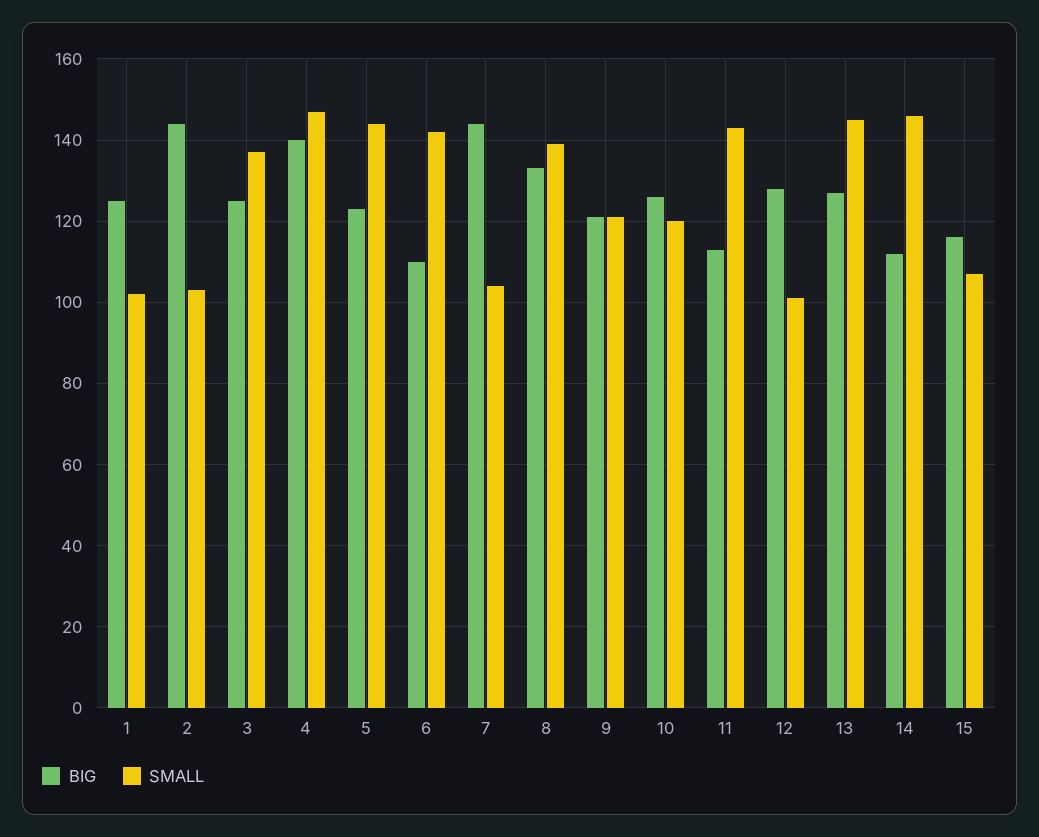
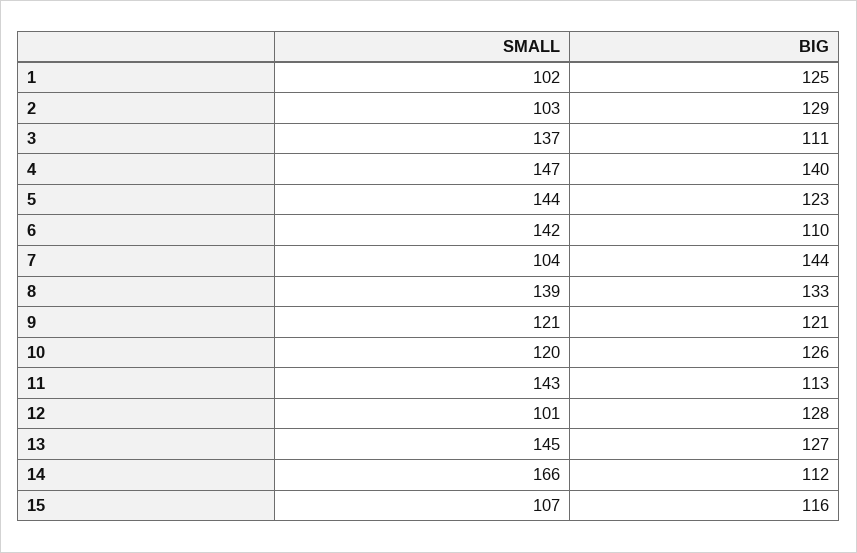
BIG, 2: 145 -> 129
BIG, 3: 125 -> 111
SMALL, 14: 145 -> 166

